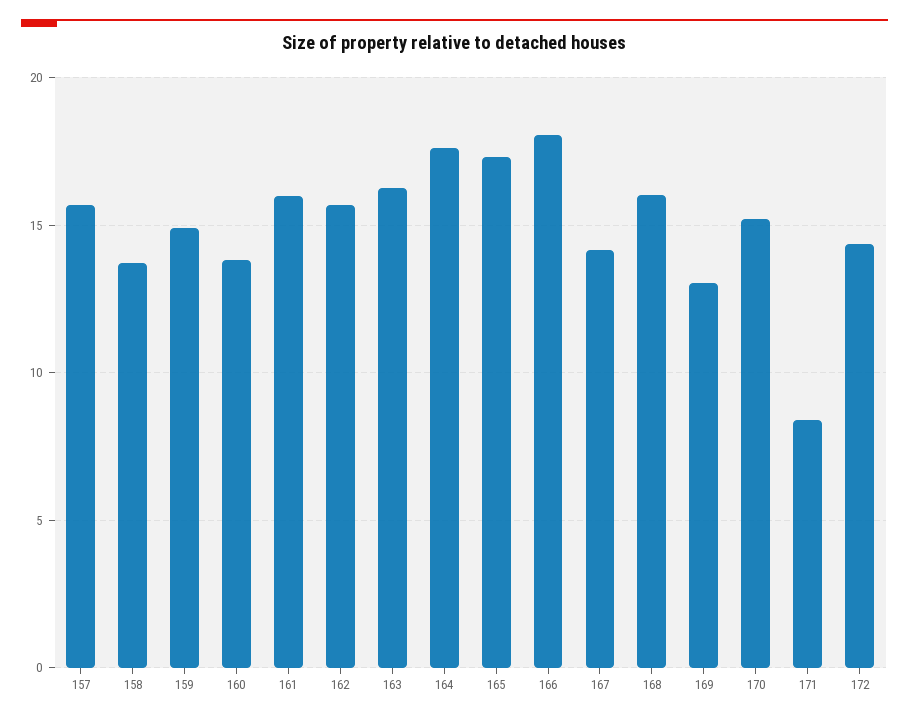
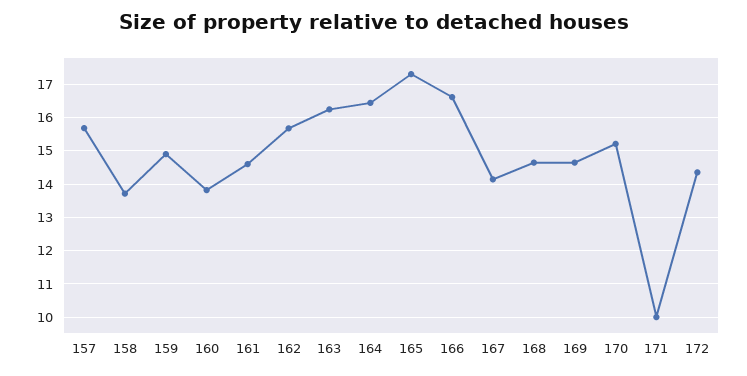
161: 16 -> 14.6
164: 17.5 -> 16.4
166: 18 -> 16.6
168: 16 -> 14.6
169: 13 -> 14.6
171: 8.5 -> 10

